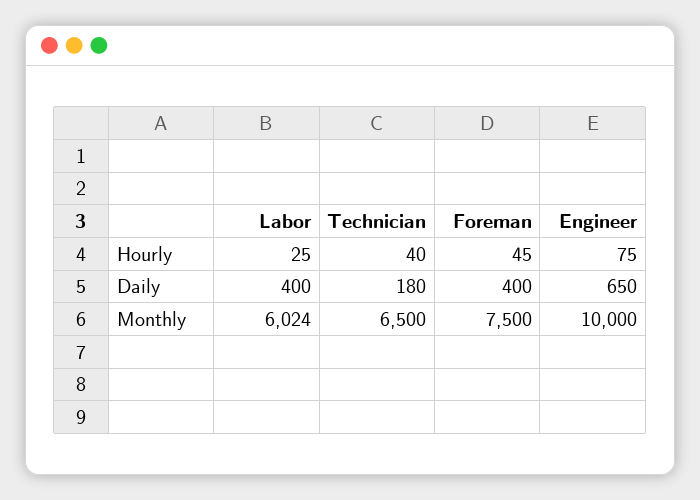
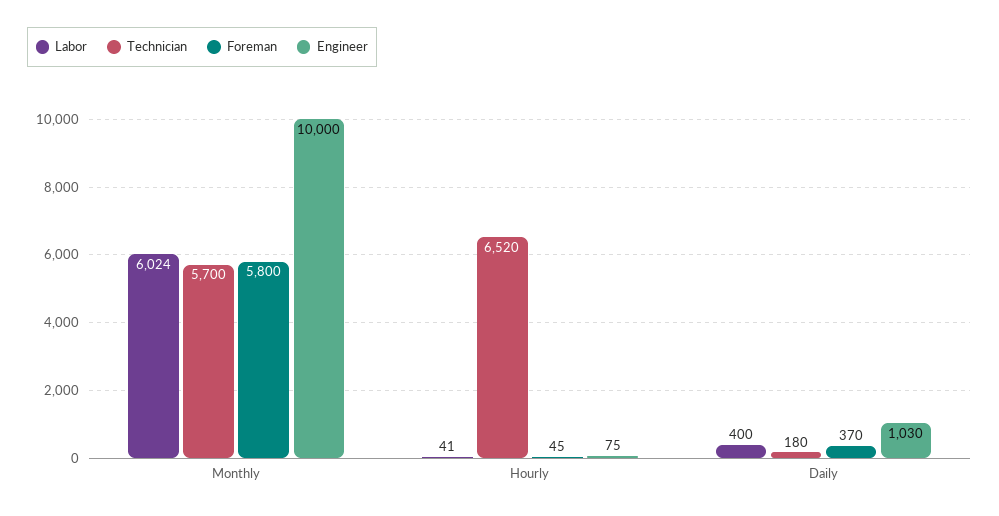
Labor, Hourly: 25 -> 41
Technician, Hourly: 40 -> 6520
Foreman, Daily: 400 -> 370
Engineer, Daily: 650 -> 1030
Technician, Monthly: 6500 -> 5700
Foreman, Monthly: 7500 -> 5800

